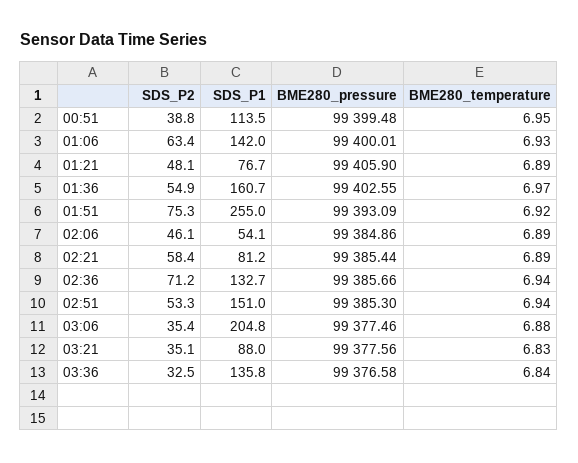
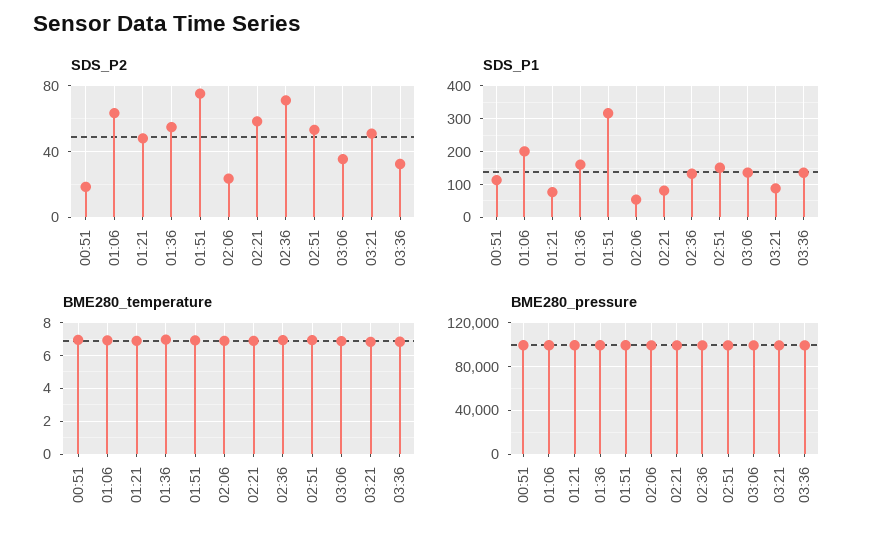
SDS_P2, 00:51: 38.8 -> 20
SDS_P1, 01:06: 142 -> 200
SDS_P1, 01:51: 255 -> 320
SDS_P2, 02:06: 46.1 -> 25
SDS_P1, 03:06: 204.8 -> 140
SDS_P2, 03:21: 35.1 -> 50

